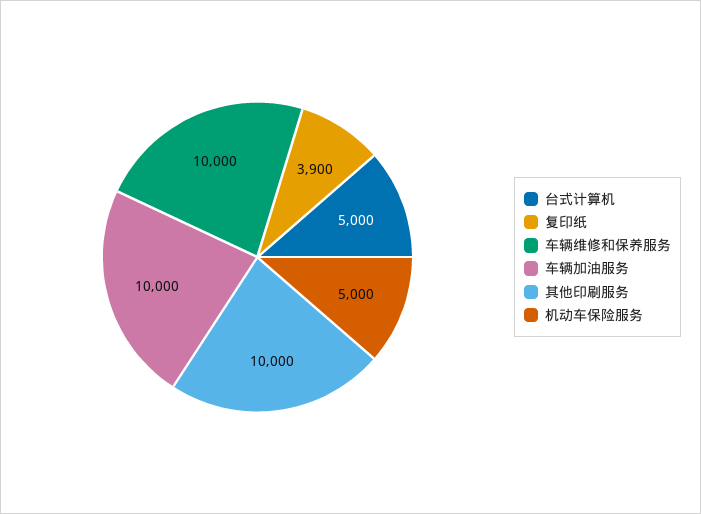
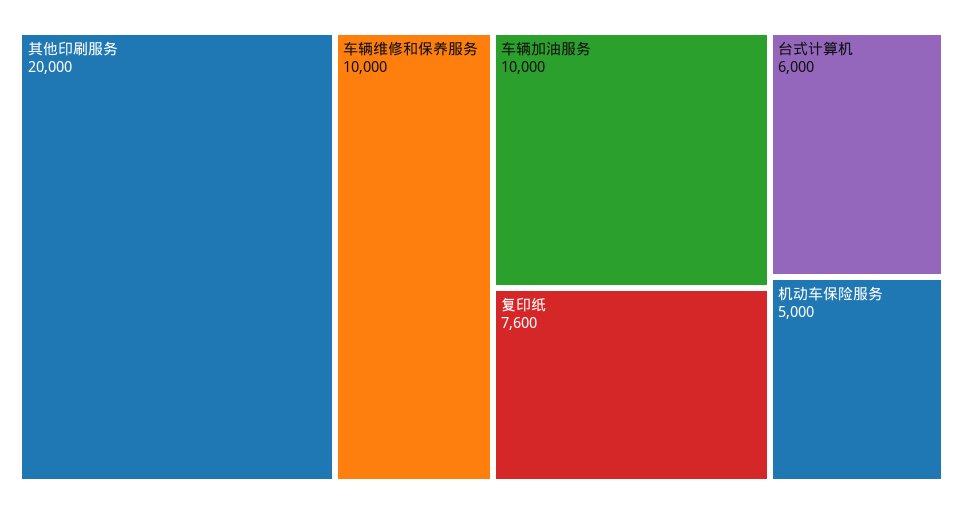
台式计算机: 5000 -> 6000
复印纸: 3900 -> 7600
其他印刷服务: 10000 -> 20000

